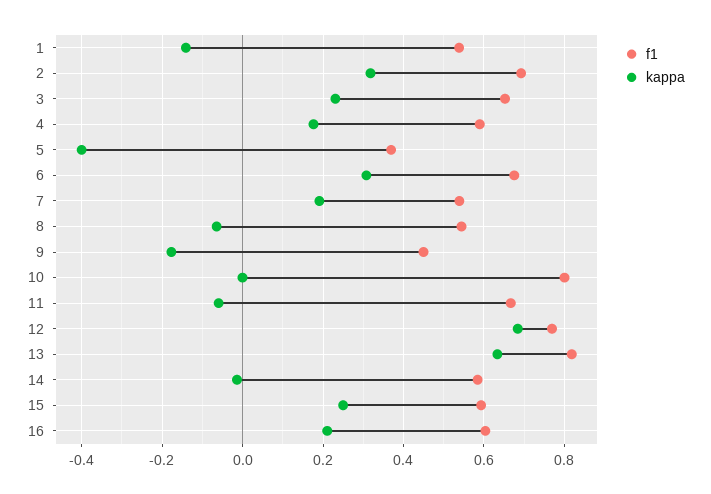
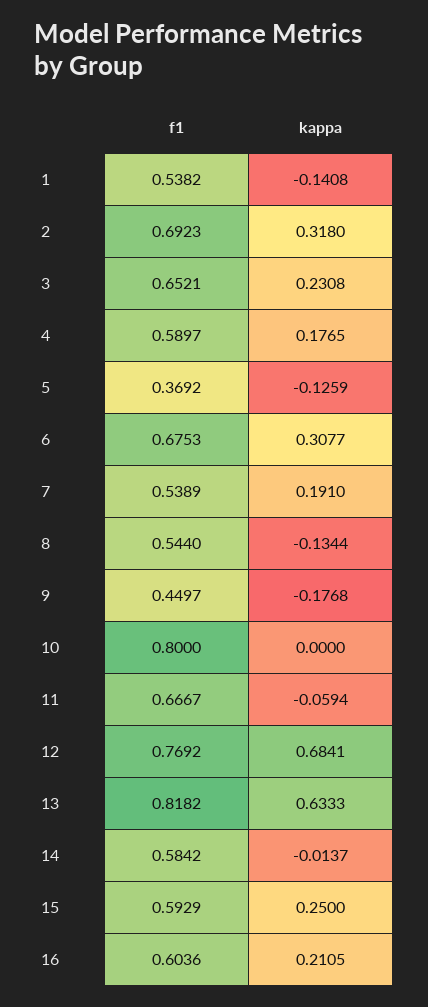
kappa, 5: -0.4 -> -0.1259
kappa, 8: -0.06 -> -0.1344

